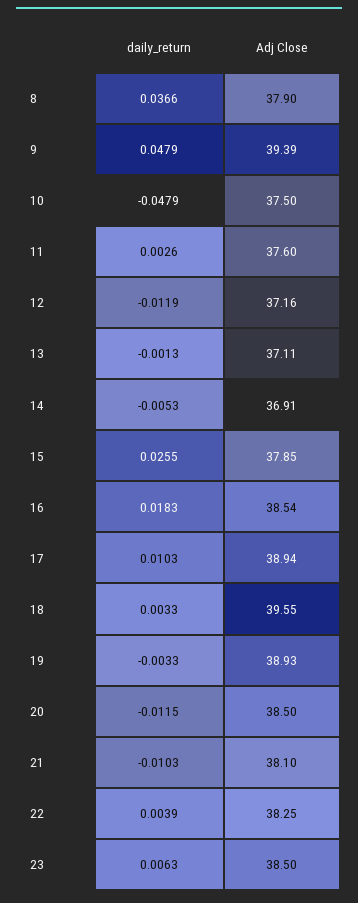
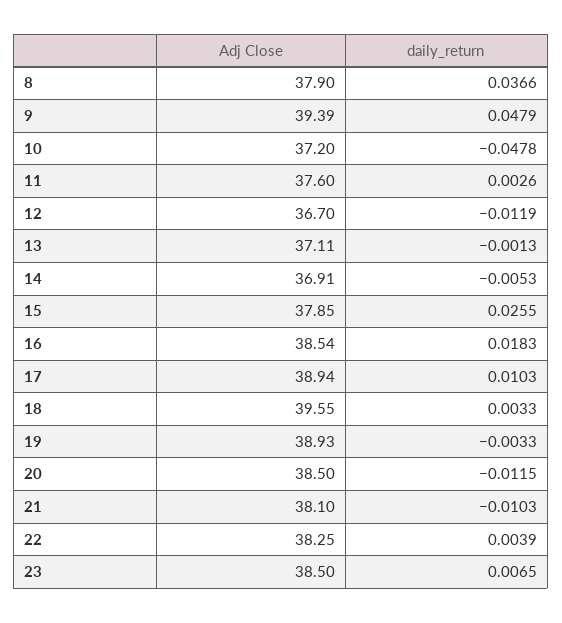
daily_return, 10: -0.0479 -> -0.0478
Adj Close, 10: 37.5 -> 37.2
Adj Close, 12: 37.16 -> 36.7
daily_return, 23: 0.0063 -> 0.0065

